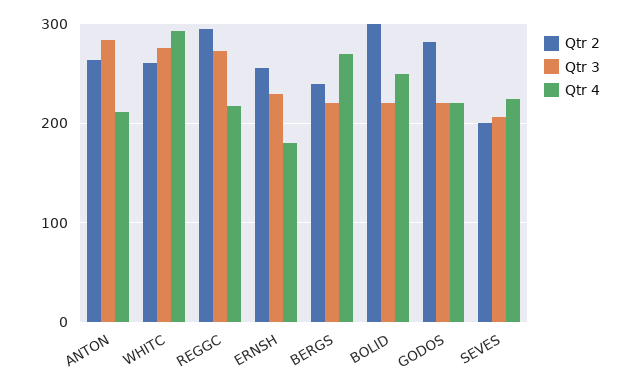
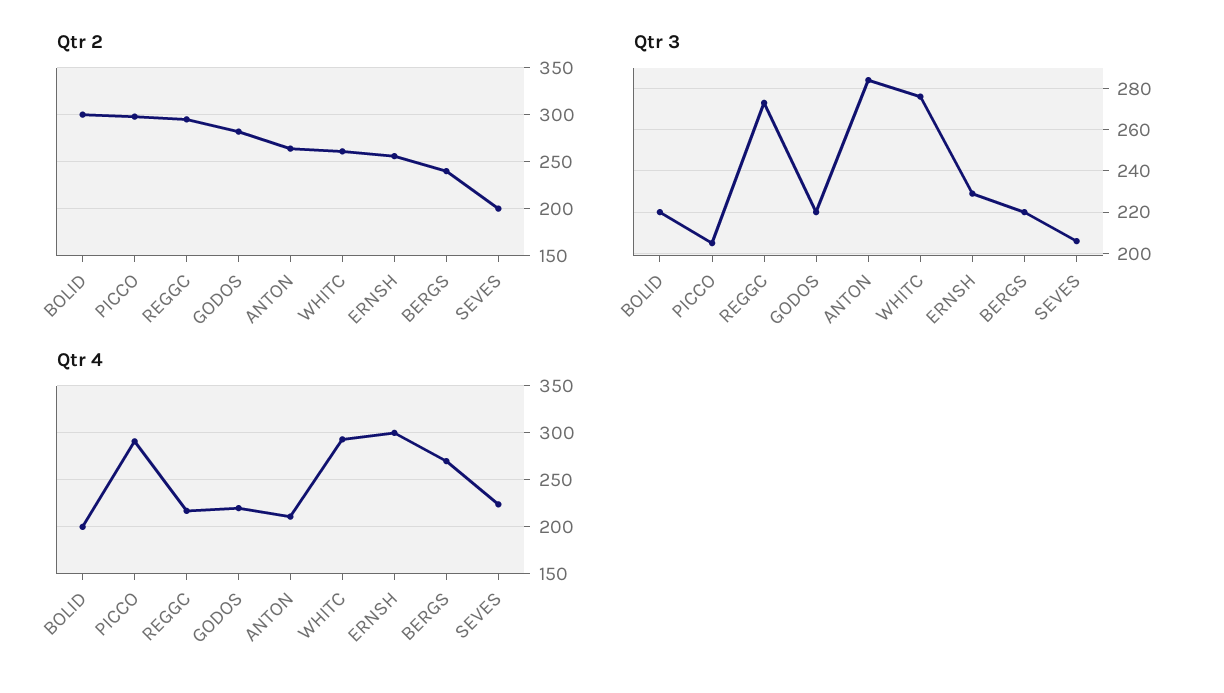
Qtr 4, ERNSH: 180 -> 300
Qtr 4, BOLID: 250 -> 200
Qtr 2, PICCO: none -> 300
Qtr 3, PICCO: none -> 205
Qtr 4, PICCO: none -> 290

